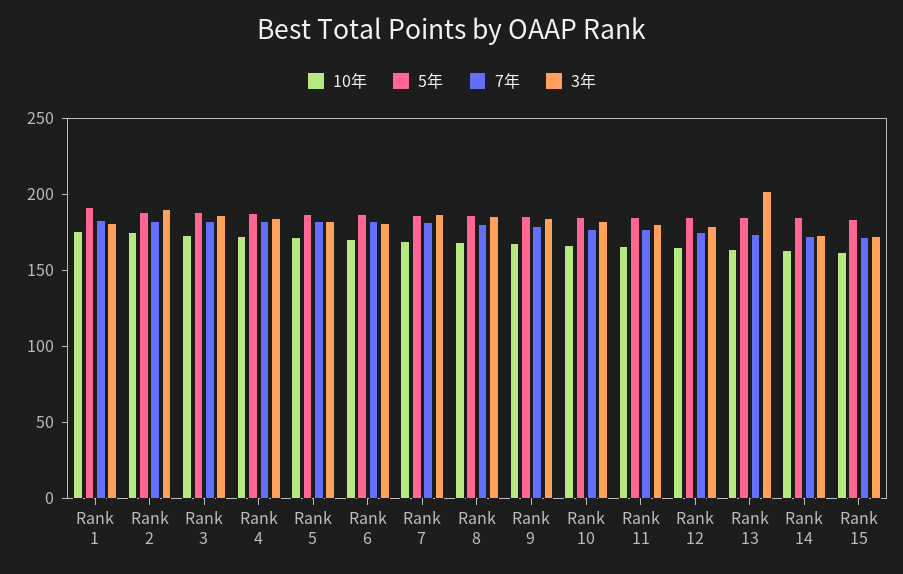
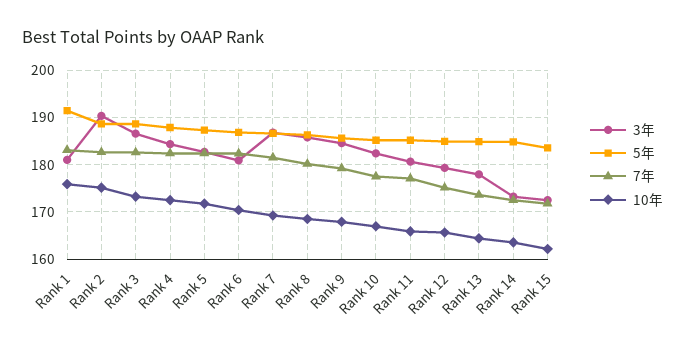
3年, Rank 13: 200 -> 178

